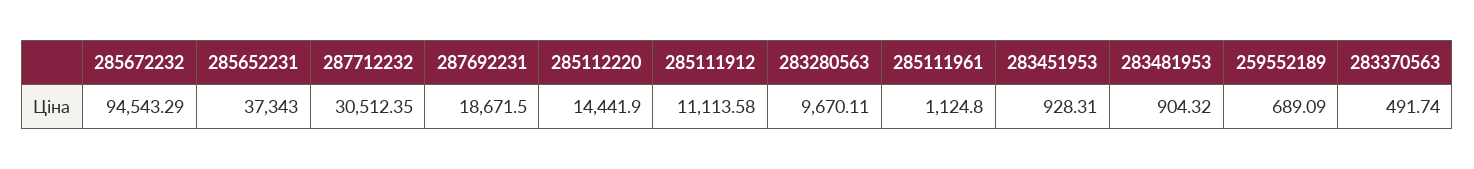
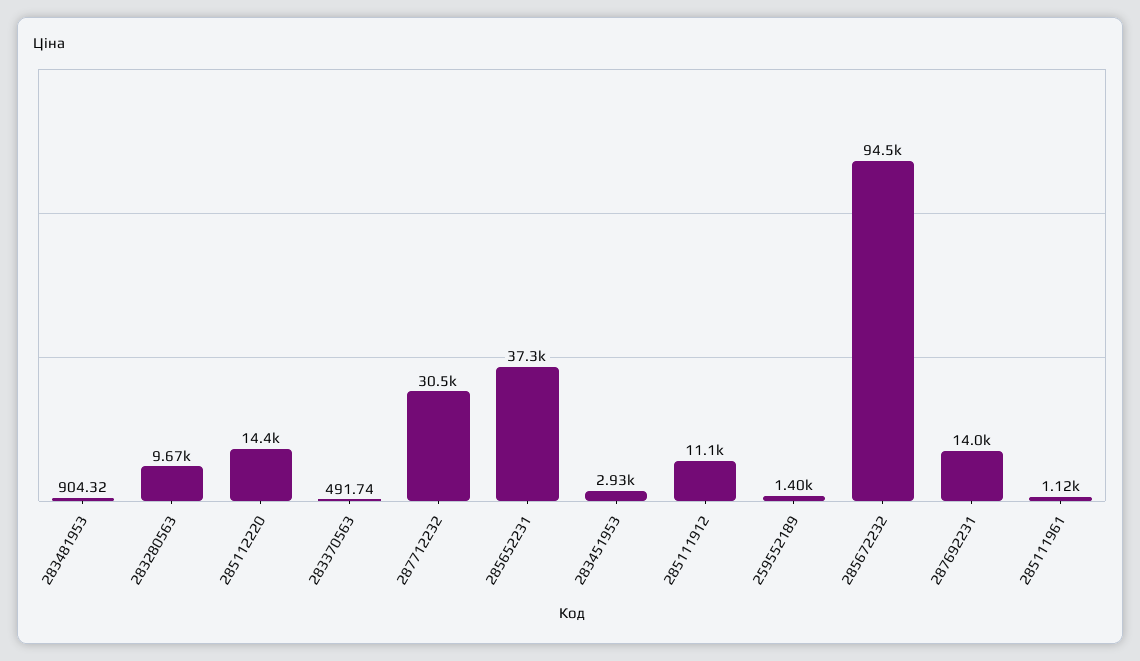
287692231: 18671.5 -> 14000
283451953: 928.31 -> 2930
259552189: 689.09 -> 1400

